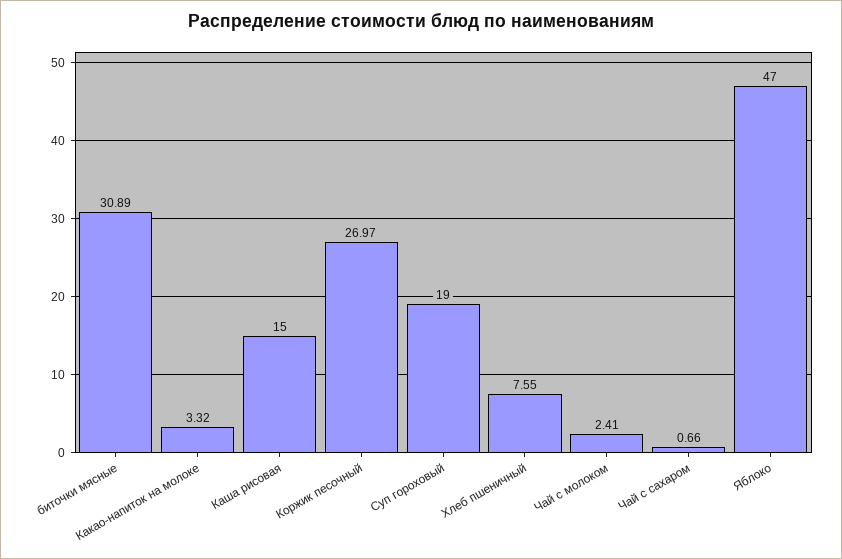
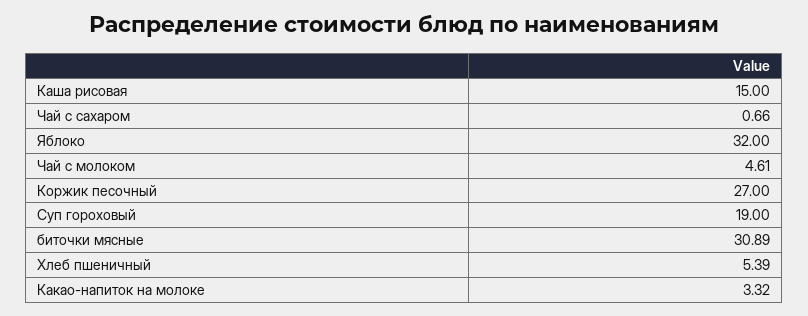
Коржик песочный: 26.97 -> 27
Хлеб пшеничный: 7.55 -> 5.39
Чай с молоком: 2.41 -> 4.61
Яблоко: 47 -> 32

